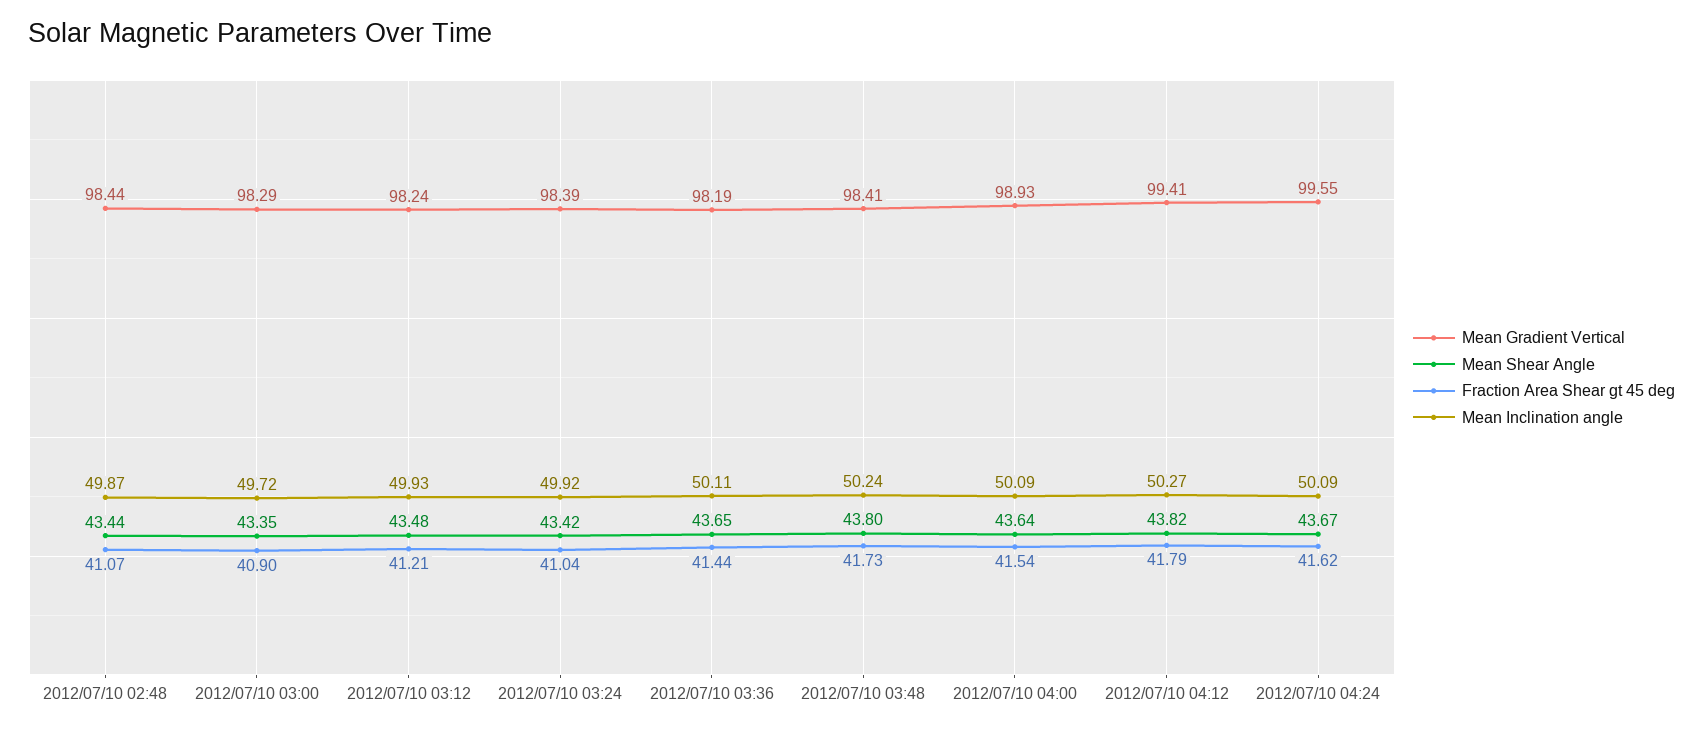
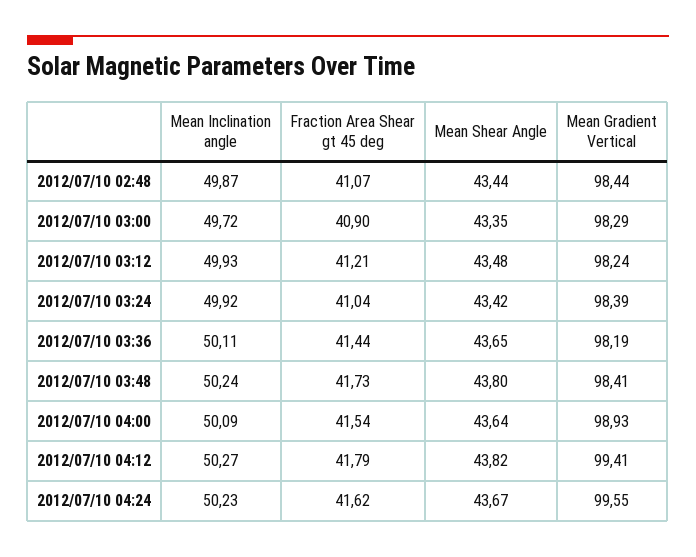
Mean Inclination angle, 2012/07/10 04:24: 50.09 -> 50.23

